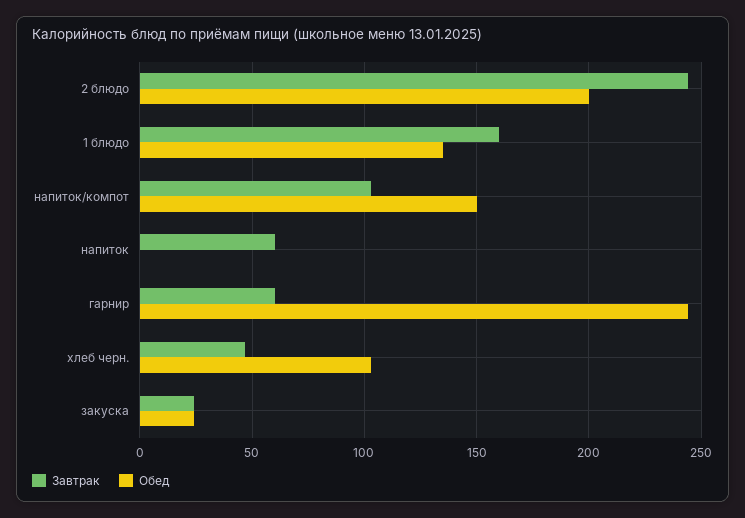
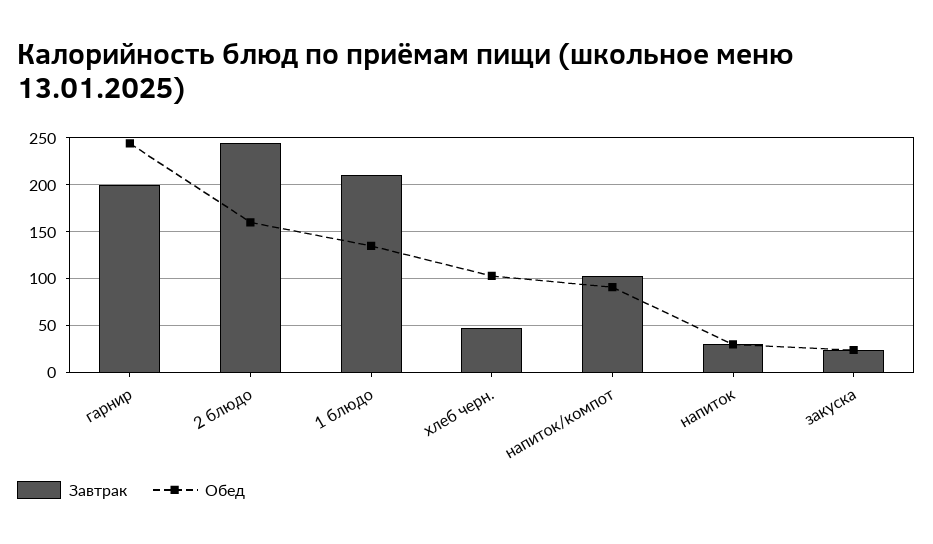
Обед, 2 блюдо: 200 -> 160
Завтрак, 1 блюдо: 160 -> 210
Обед, напиток/компот: 150 -> 90
Завтрак, напиток: 60 -> 30
Обед, напиток: 0 -> 30
Завтрак, гарнир: 60 -> 200

